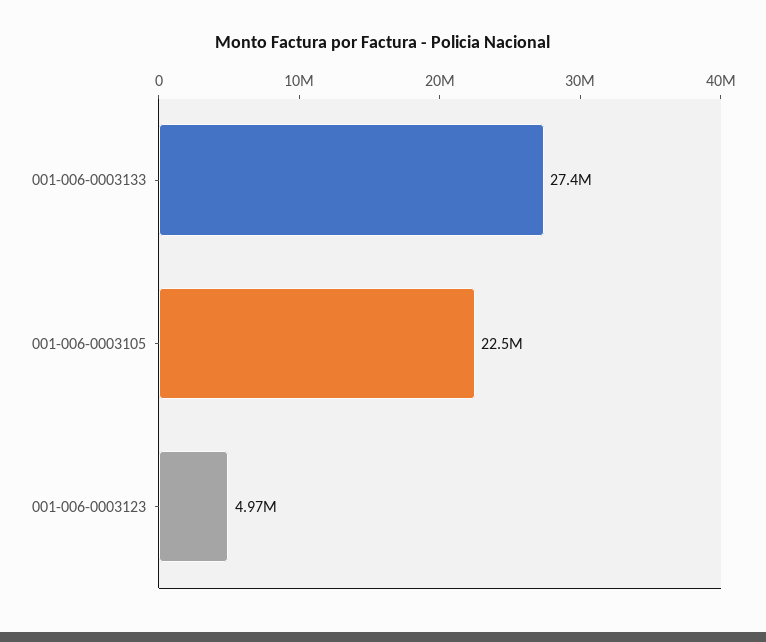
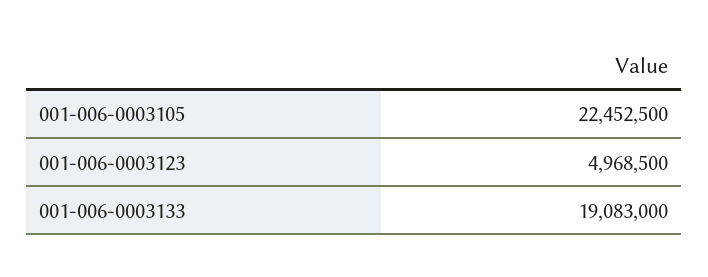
001-006-0003133: 27400000 -> 19083000

